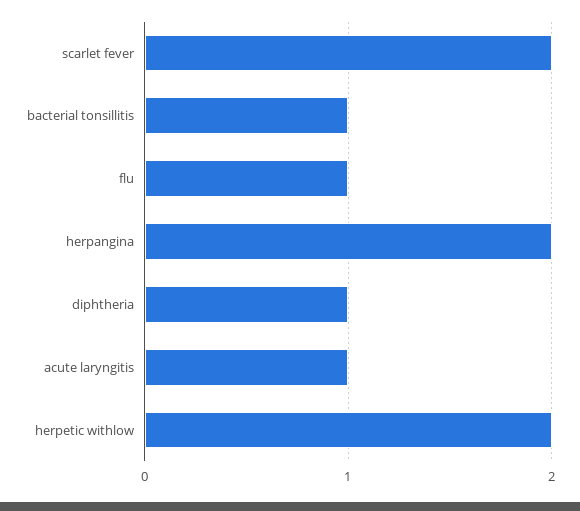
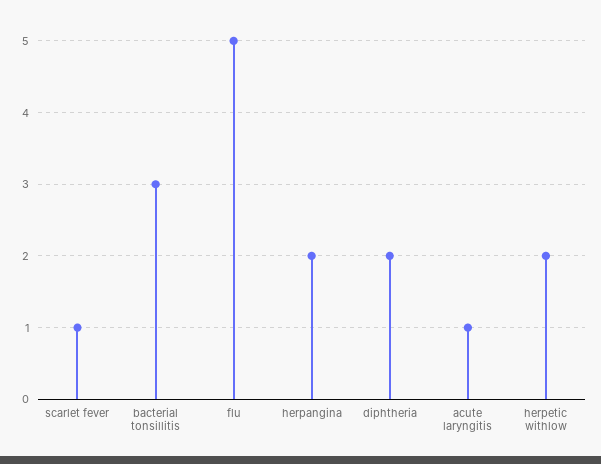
scarlet fever: 2 -> 1
bacterial tonsillitis: 1 -> 3
flu: 1 -> 5
diphtheria: 1 -> 2

